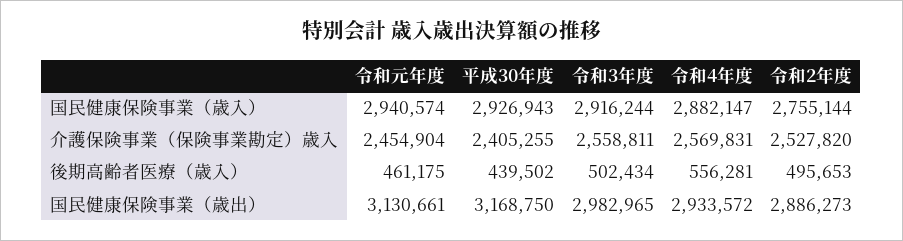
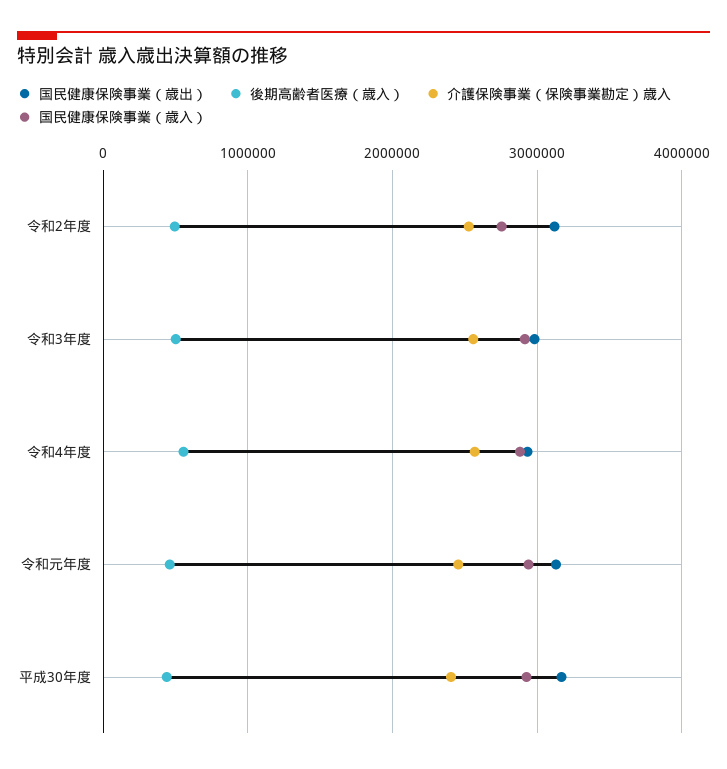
国民健康保険事業（歳出）, 令和2年度: 2886273 -> 3100000

